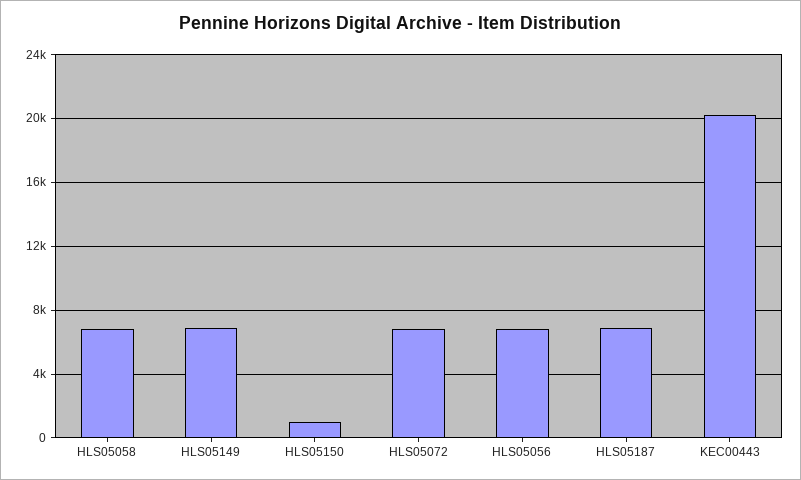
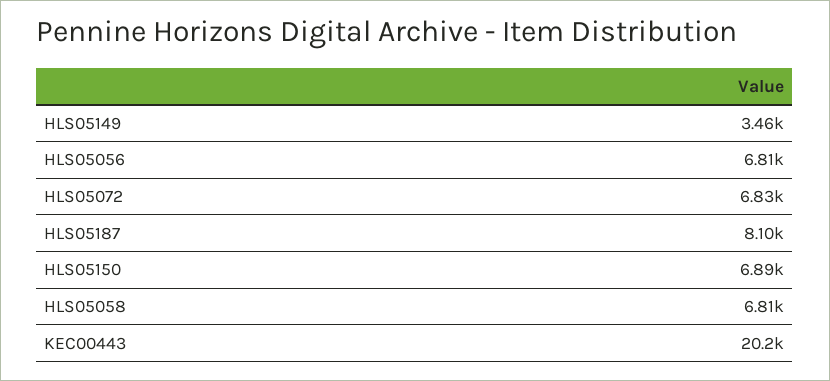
HLS05149: 7000 -> 3460
HLS05150: 1000 -> 6890
HLS05187: 7000 -> 8100

